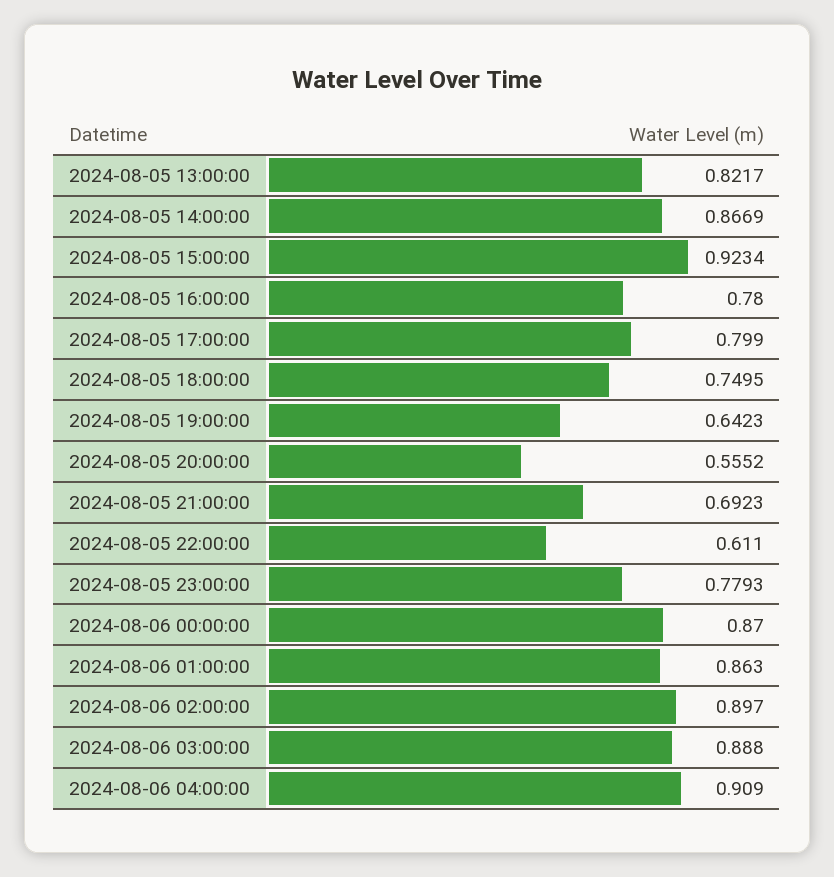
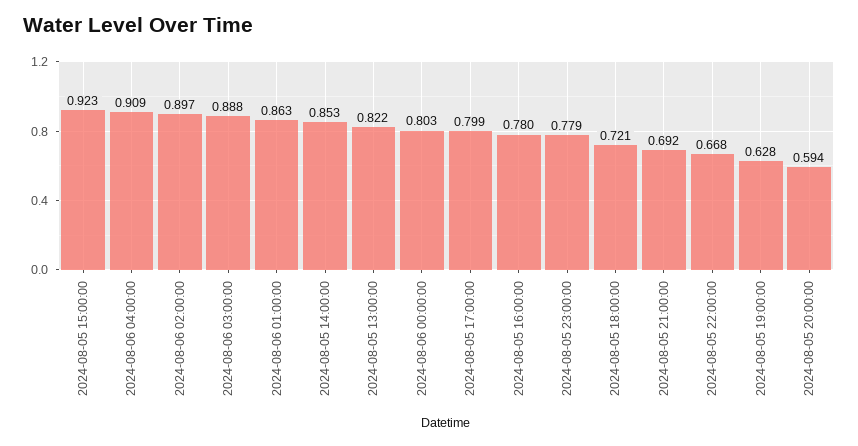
2024-08-05 14:00:00: 0.8669 -> 0.853
2024-08-05 18:00:00: 0.7495 -> 0.721
2024-08-05 19:00:00: 0.6423 -> 0.628
2024-08-05 20:00:00: 0.5552 -> 0.594
2024-08-05 22:00:00: 0.611 -> 0.668
2024-08-06 00:00:00: 0.87 -> 0.803

